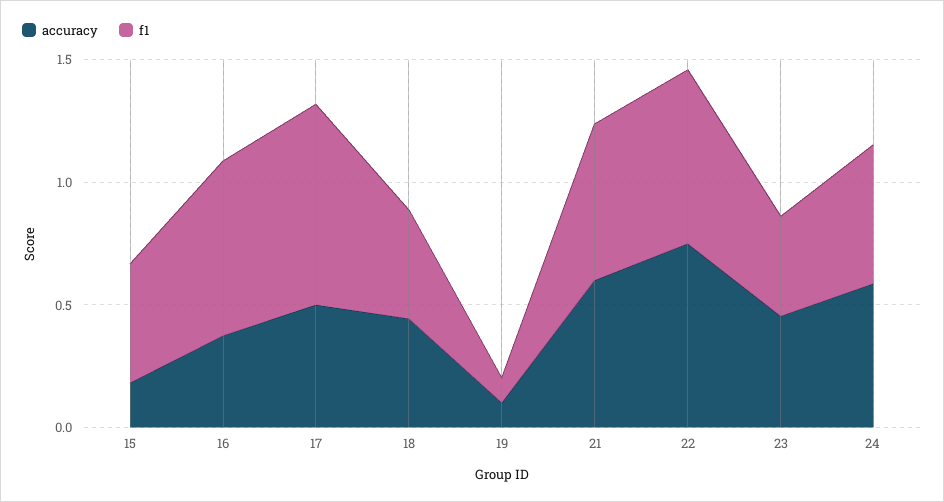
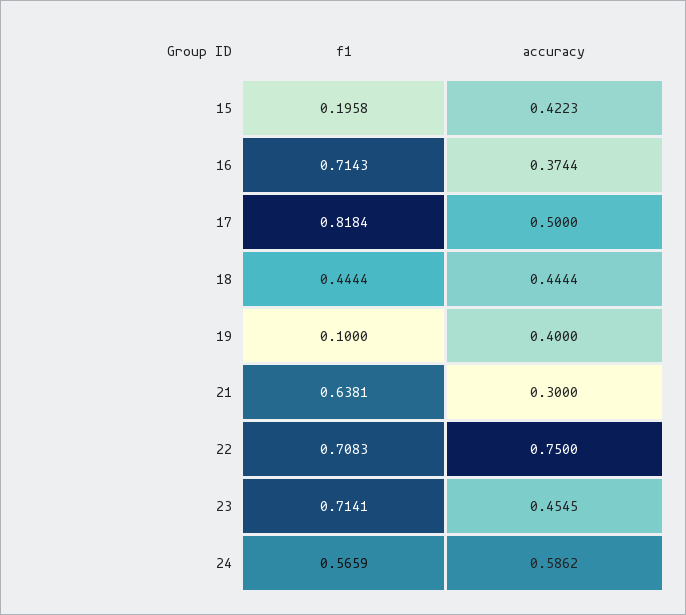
accuracy, 15: 0.2 -> 0.4223
f1, 15: 0.5 -> 0.1958
accuracy, 19: 0.1 -> 0.4
accuracy, 21: 0.6 -> 0.3
f1, 23: 0.4 -> 0.7141

